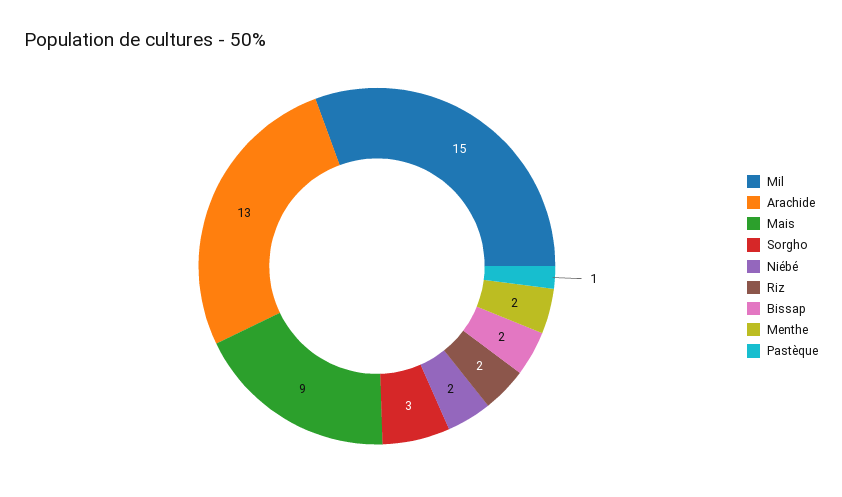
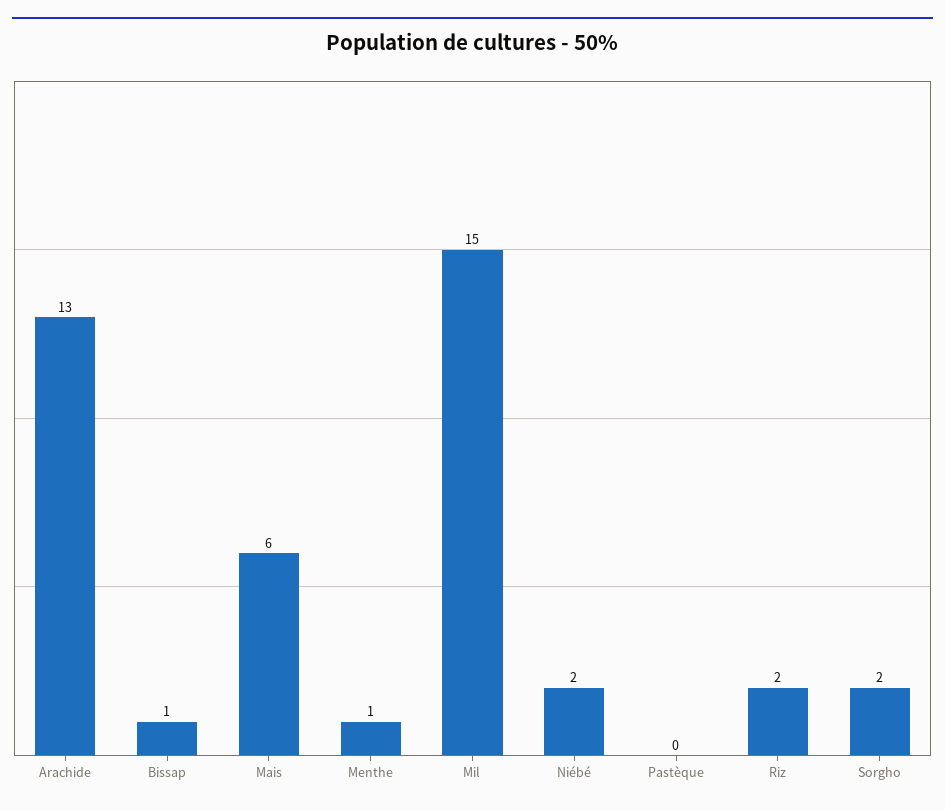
Mais: 9 -> 6
Sorgho: 3 -> 2
Bissap: 2 -> 1
Menthe: 2 -> 1
Pastèque: 1 -> 0

